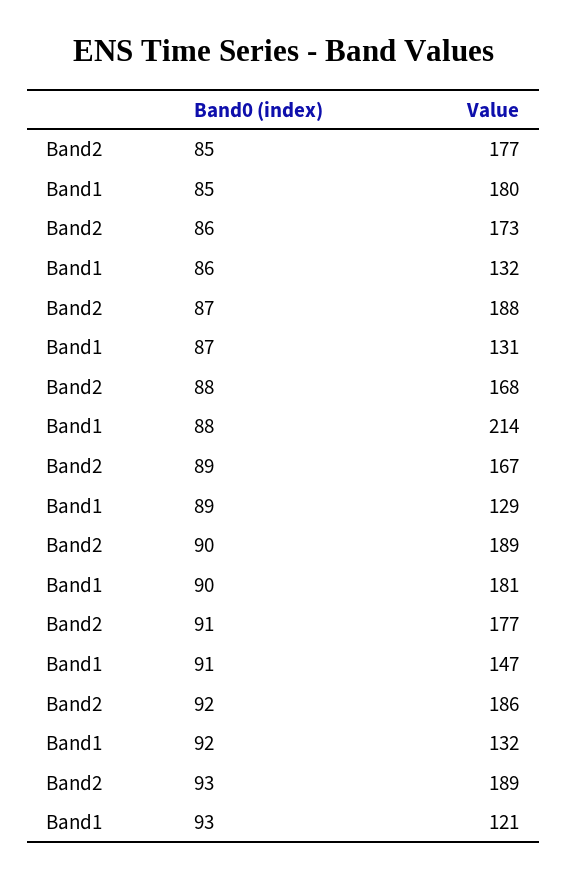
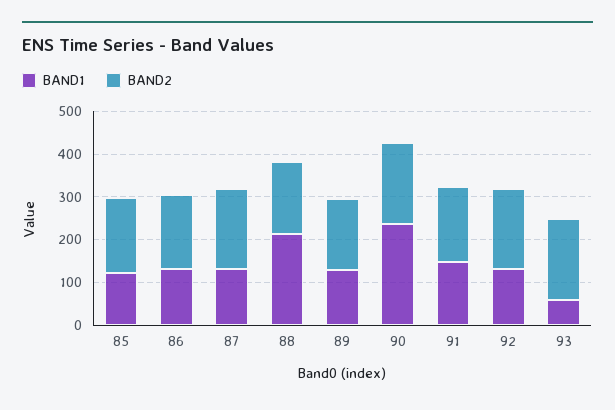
Band1, 85: 180 -> 120
Band1, 90: 181 -> 240
Band1, 93: 121 -> 60

